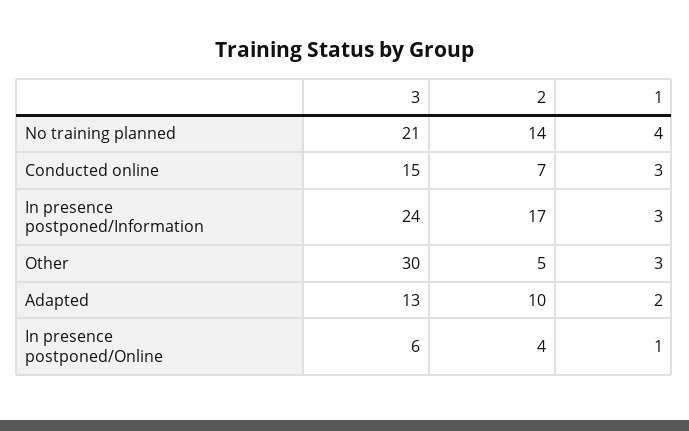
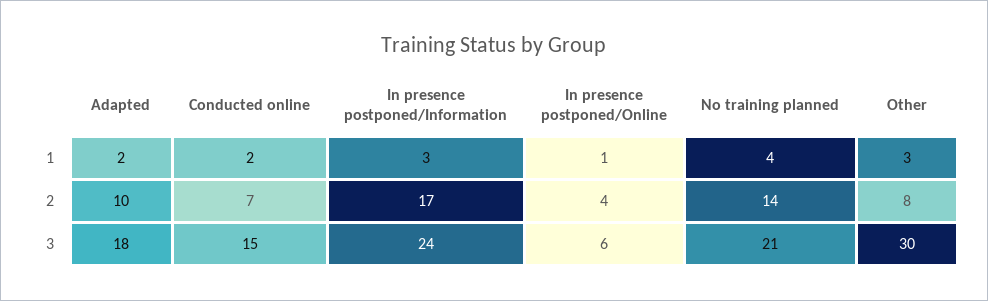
1, Conducted online: 3 -> 2
2, Other: 5 -> 8
3, Adapted: 13 -> 18

